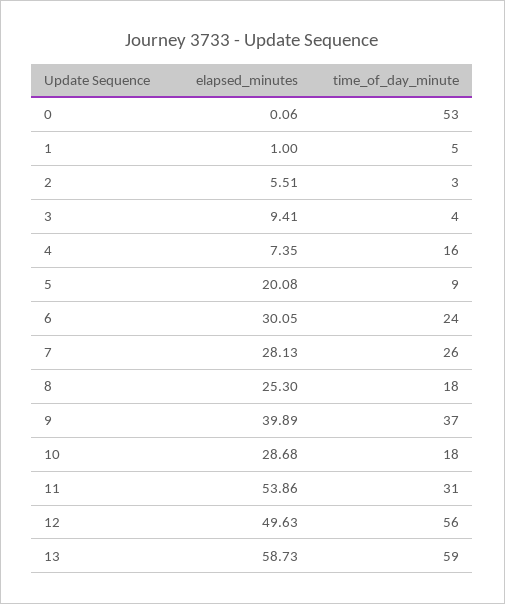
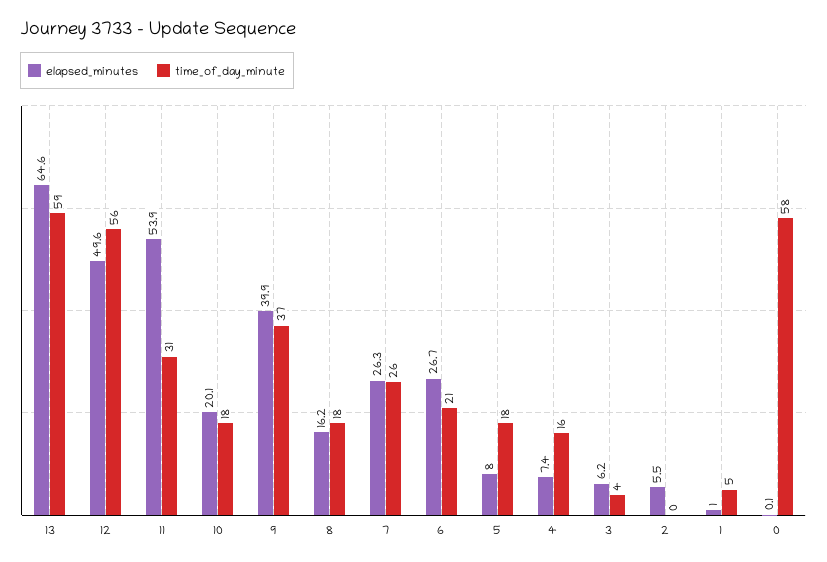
time_of_day_minute, 0: 53 -> 58
time_of_day_minute, 2: 3 -> 0
elapsed_minutes, 3: 9.41 -> 6.2
elapsed_minutes, 5: 20.08 -> 8
time_of_day_minute, 5: 9 -> 18
elapsed_minutes, 6: 30.05 -> 26.7
time_of_day_minute, 6: 24 -> 21
elapsed_minutes, 7: 28.13 -> 26.3
elapsed_minutes, 8: 25.3 -> 16.2
elapsed_minutes, 10: 28.68 -> 20.1
elapsed_minutes, 13: 58.73 -> 64.6

